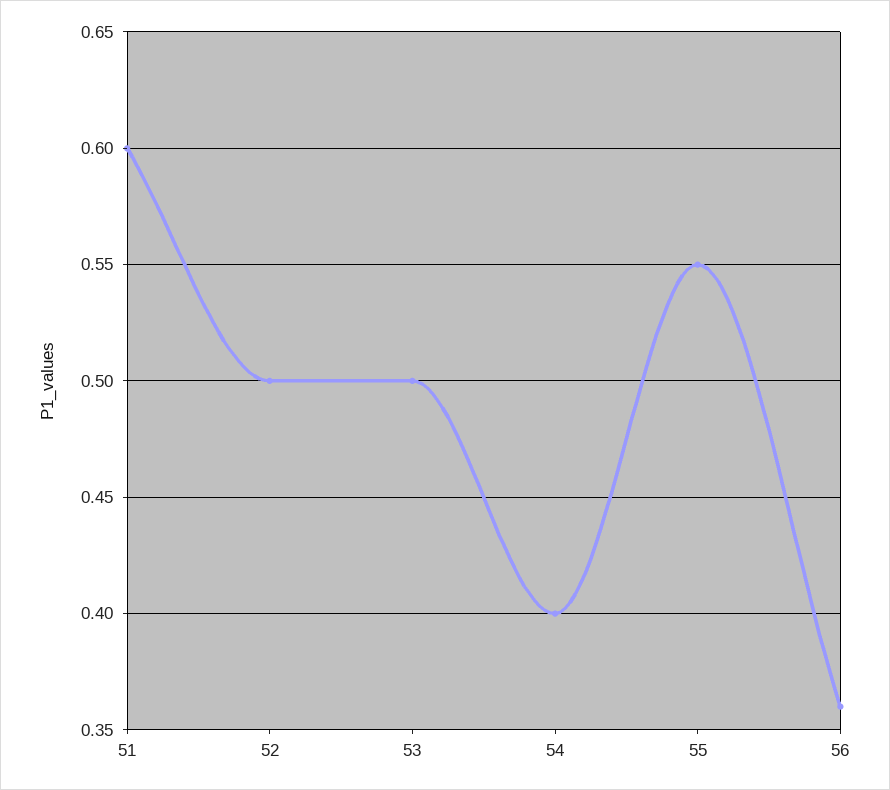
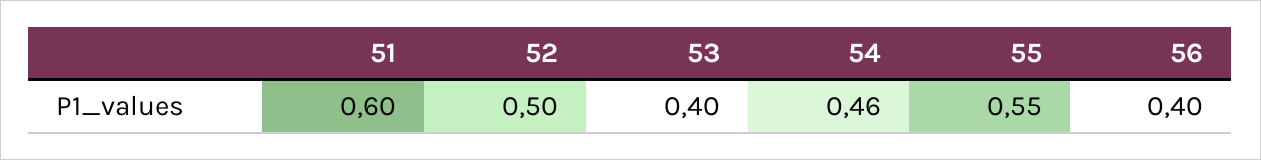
53: 0.5 -> 0.4
54: 0.4 -> 0.46
56: 0.36 -> 0.4

